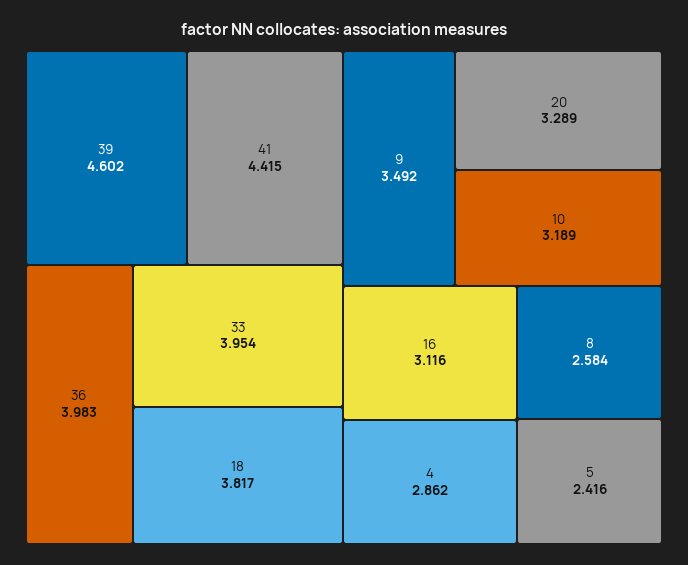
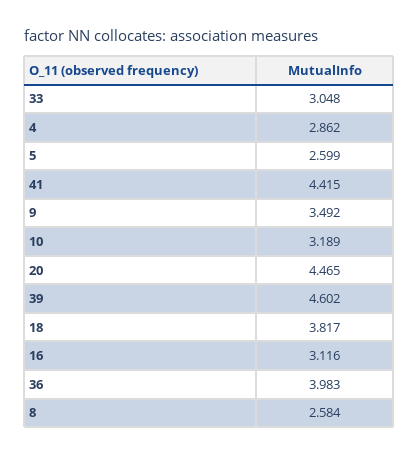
33: 3.954 -> 3.048
20: 3.289 -> 4.465
5: 2.416 -> 2.599

